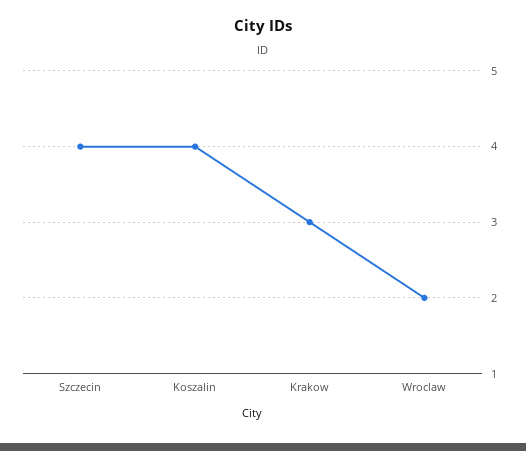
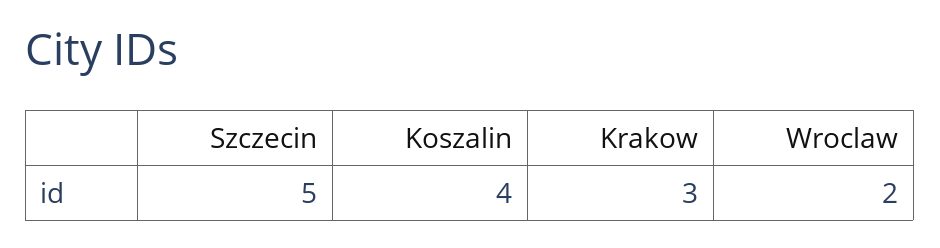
Szczecin: 4 -> 5

